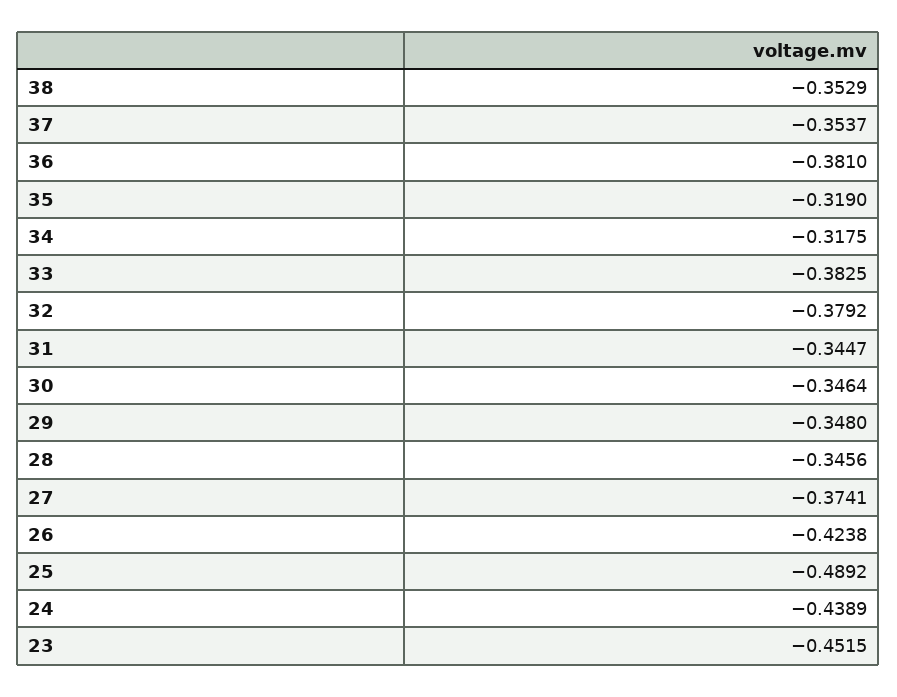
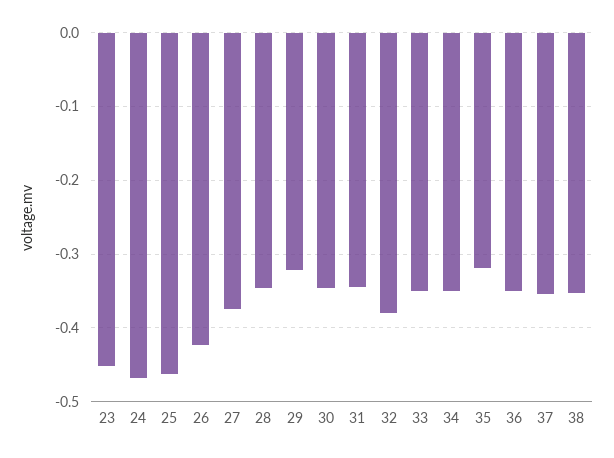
36: -0.381 -> -0.35
34: -0.3175 -> -0.35
33: -0.3825 -> -0.35
29: -0.348 -> -0.32
25: -0.4892 -> -0.46
24: -0.4389 -> -0.47

